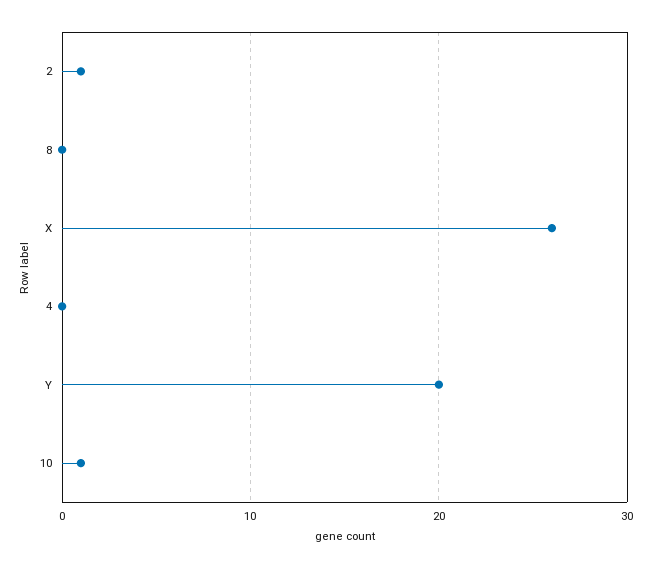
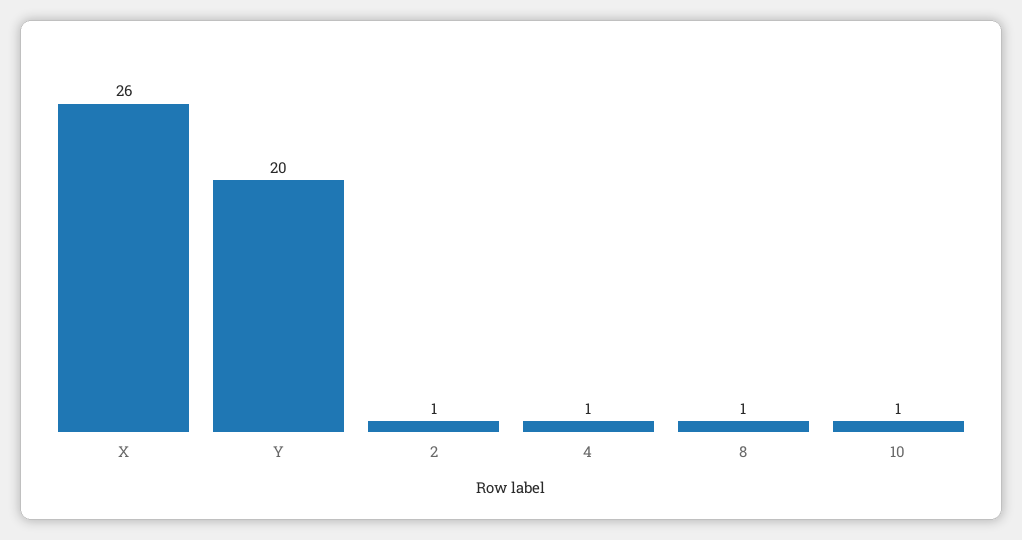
8: 0 -> 1
4: 0 -> 1

